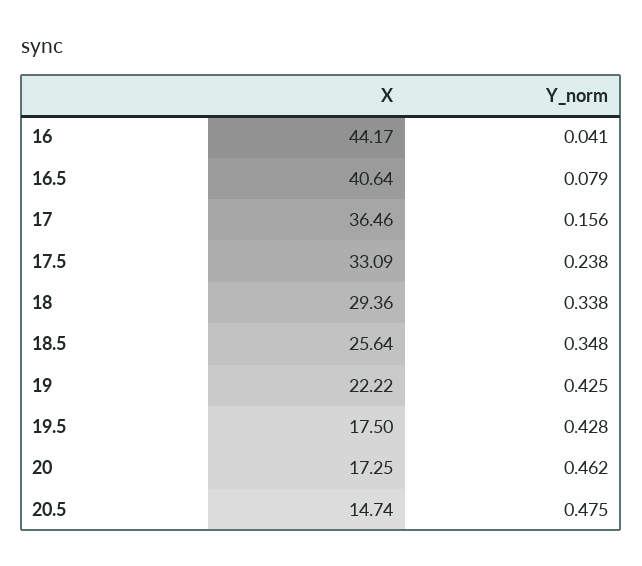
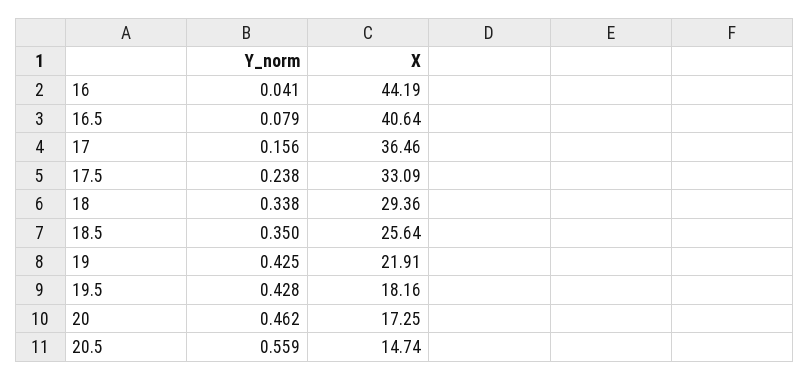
X, 16: 44.17 -> 44.19
Y_norm, 18.5: 0.348 -> 0.35
X, 19: 22.22 -> 21.91
X, 19.5: 17.5 -> 18.16
Y_norm, 20.5: 0.475 -> 0.559

